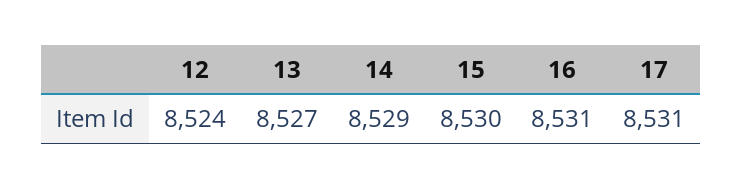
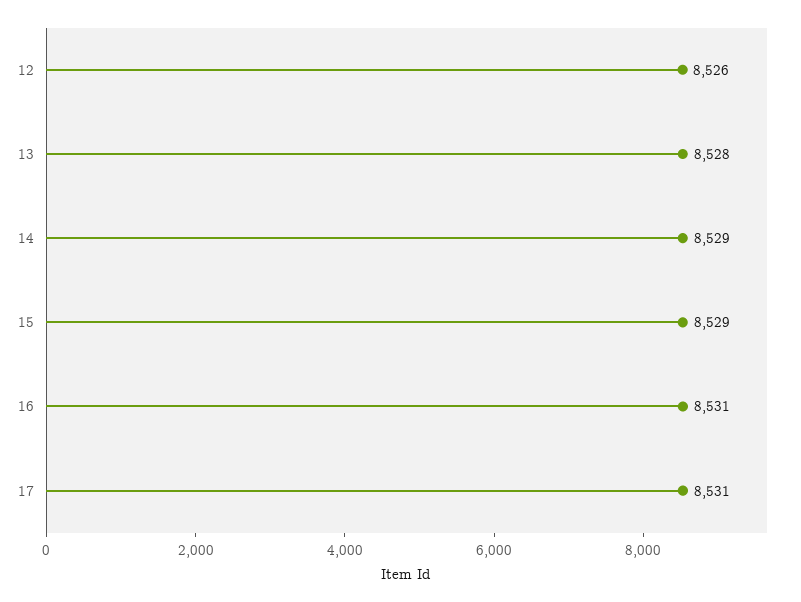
12: 8524 -> 8526
13: 8527 -> 8528
15: 8530 -> 8529

